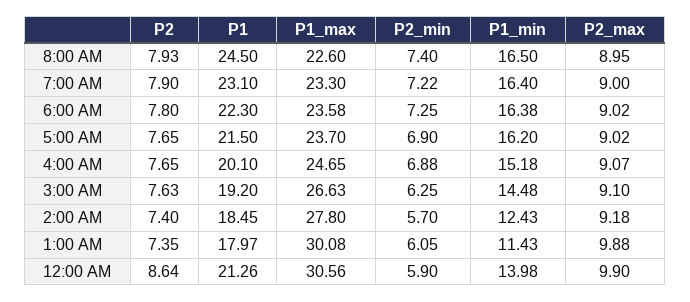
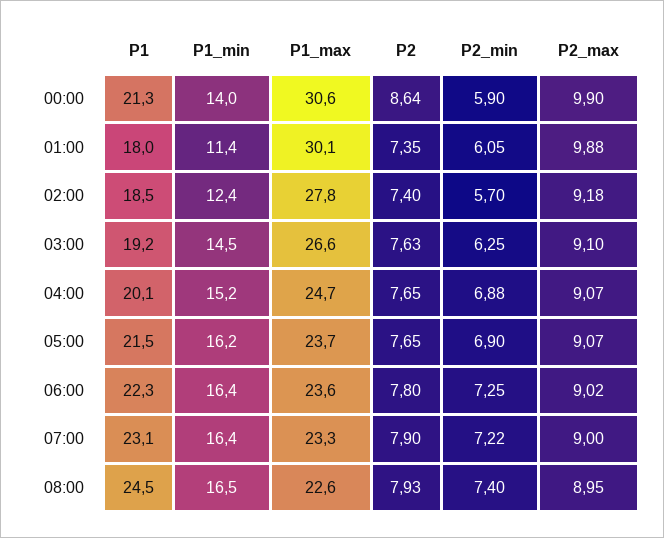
P2_max, 5:00 AM: 9.02 -> 9.07

